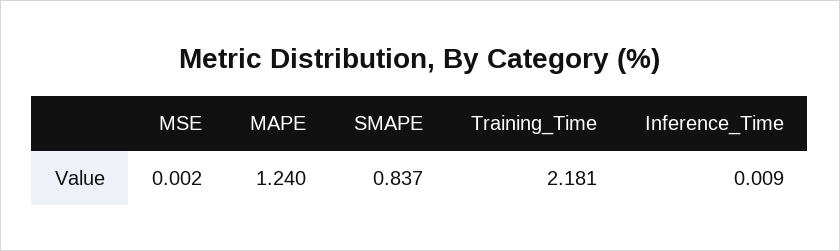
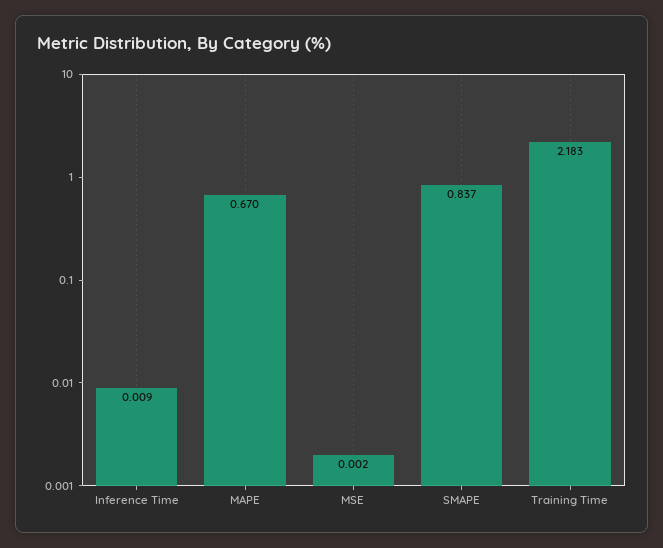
MAPE: 1.24 -> 0.67
Training_Time: 2.181 -> 2.183

